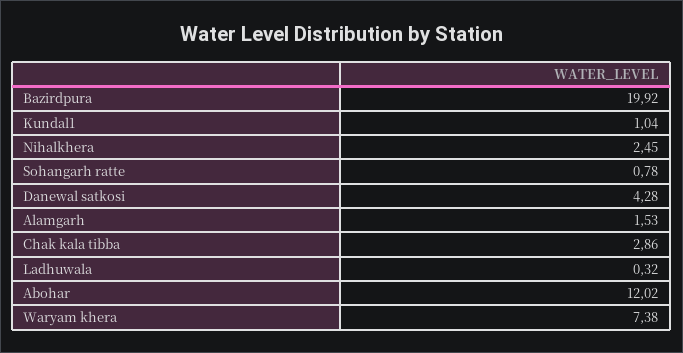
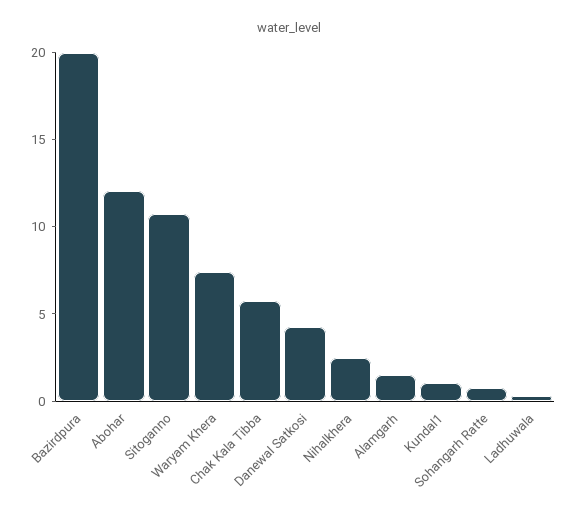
Chak kala tibba: 2.86 -> 6
Sitoganno: none -> 11

